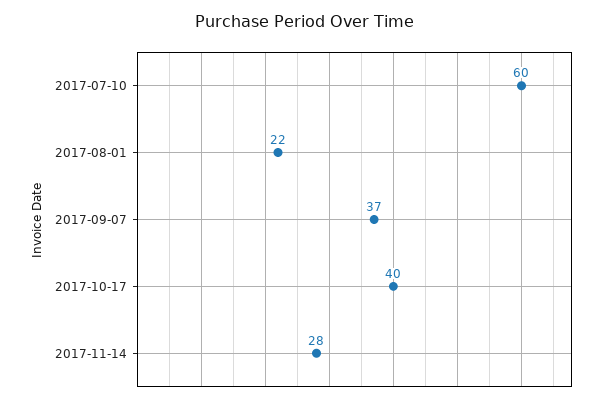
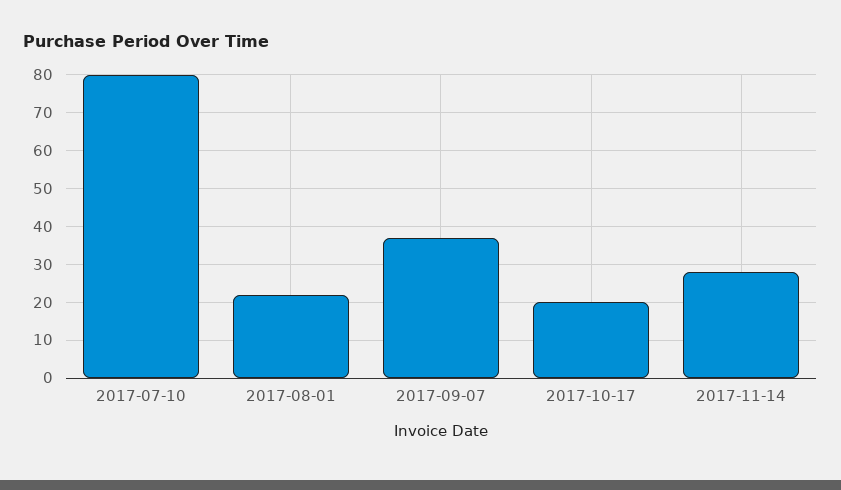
2017-07-10: 60 -> 80
2017-10-17: 40 -> 20

